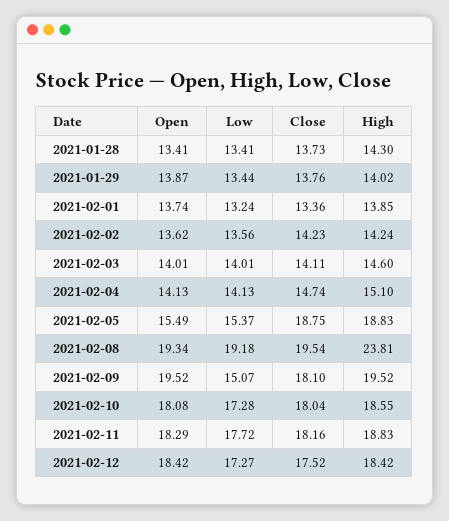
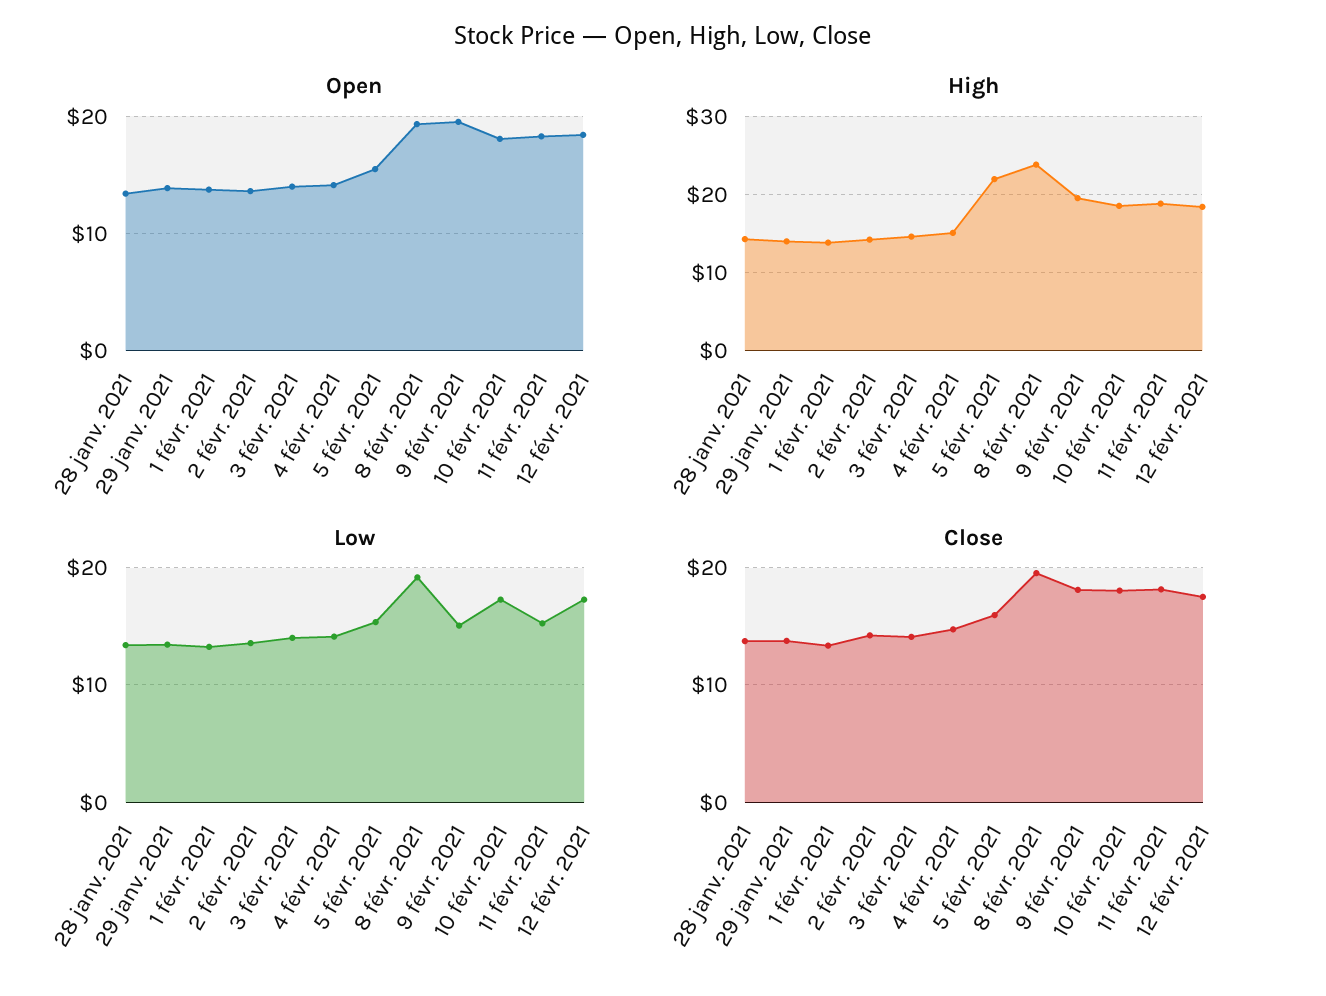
Close, 2021-02-05: 18.75 -> 16
High, 2021-02-05: 18.83 -> 22
Low, 2021-02-11: 17.72 -> 15

